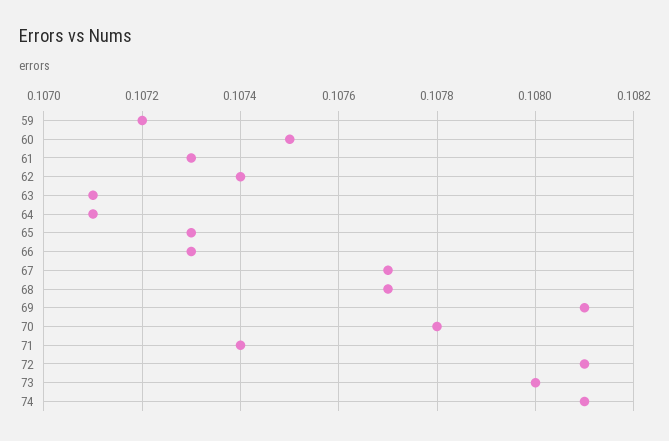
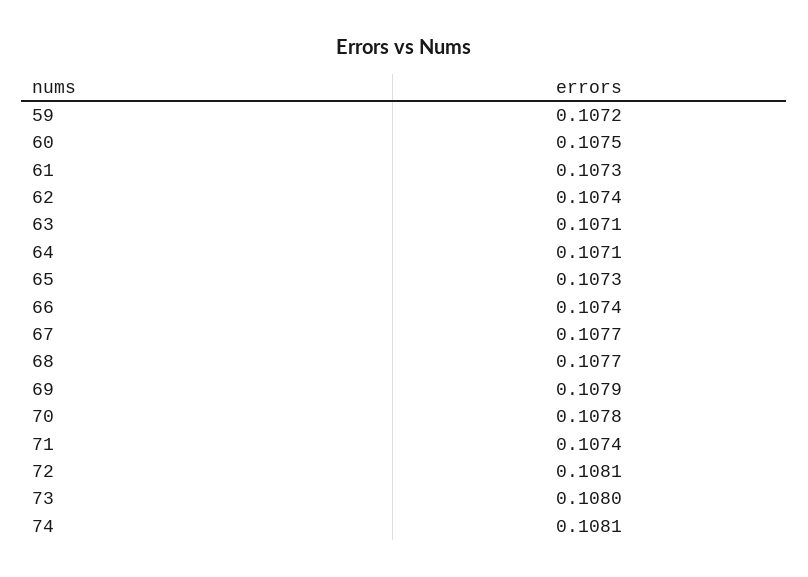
66: 0.1073 -> 0.1074
69: 0.1081 -> 0.1079

